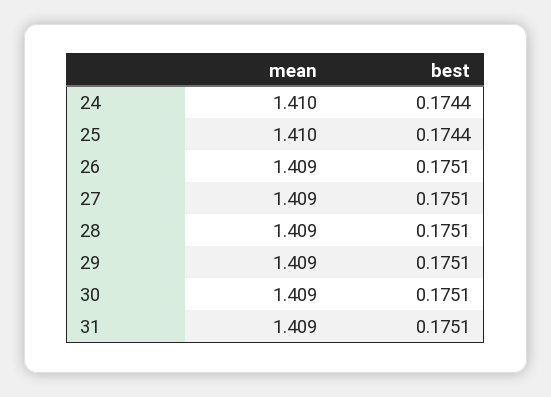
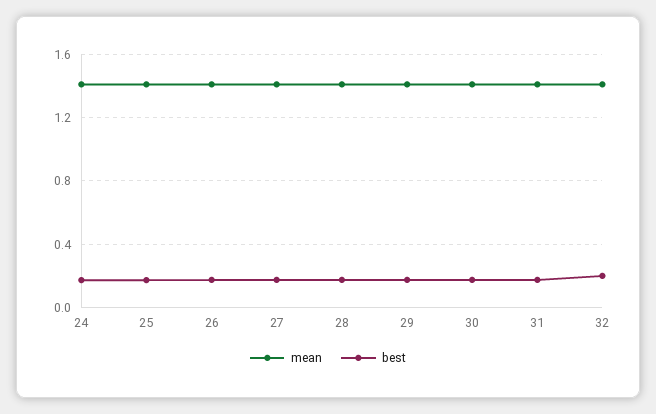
mean, 32: none -> 1.4
best, 32: none -> 0.2

